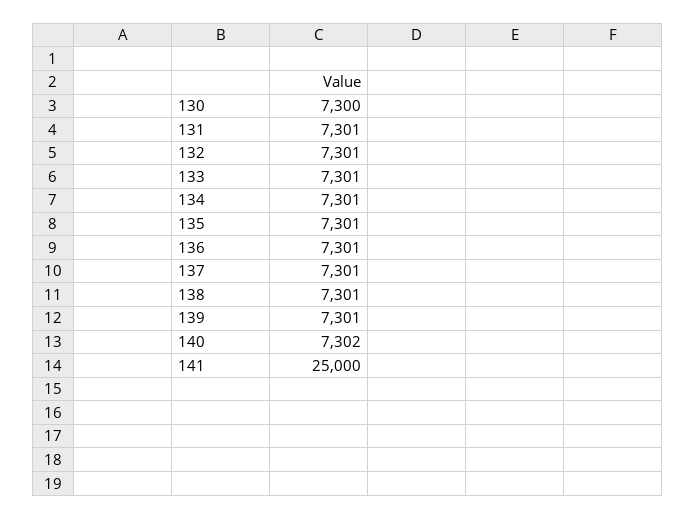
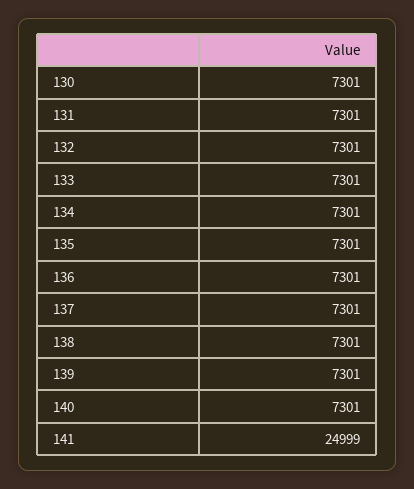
130: 7300 -> 7301
140: 7302 -> 7301
141: 25000 -> 24999

